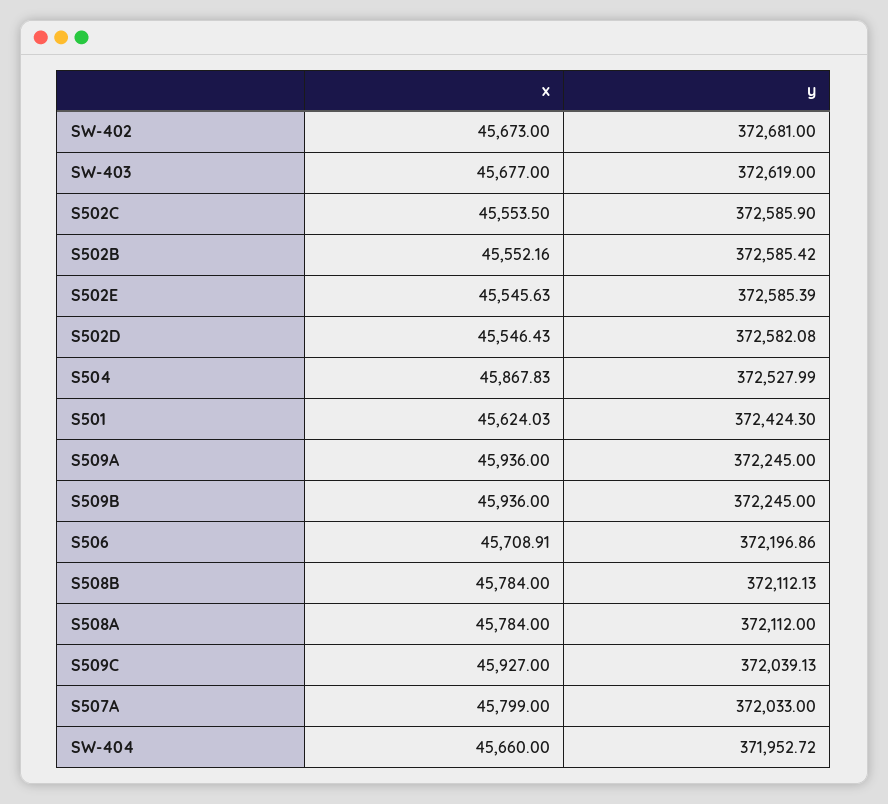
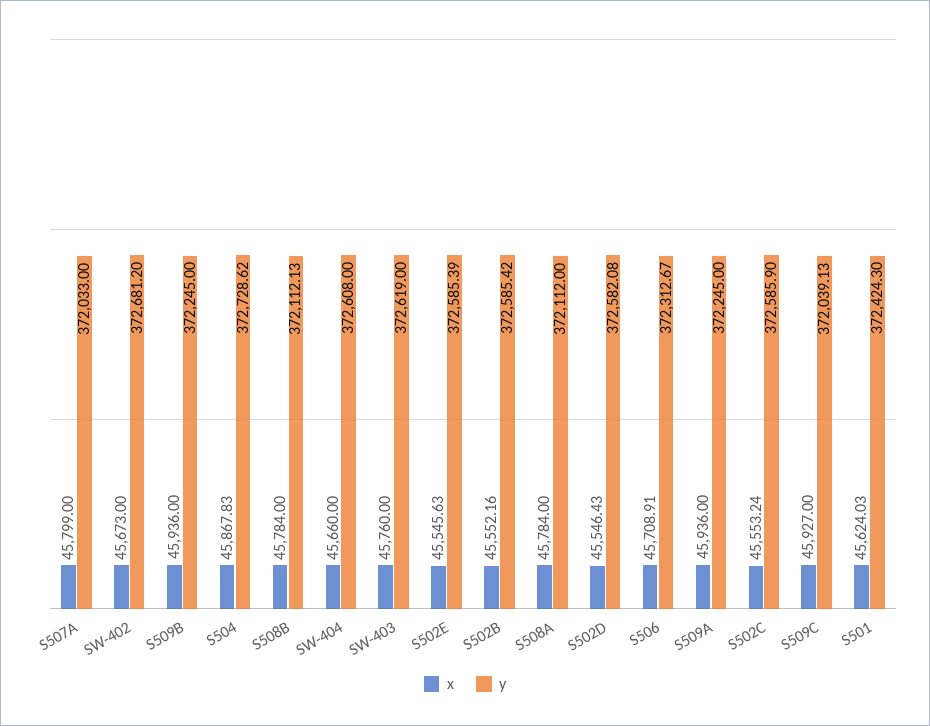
y, SW-402: 372681 -> 372681.2
x, SW-403: 45677 -> 45760
x, S502C: 45553.5 -> 45553.24
y, S504: 372527.99 -> 372728.62
y, S506: 372196.86 -> 372312.67
y, SW-404: 371952.72 -> 372608

